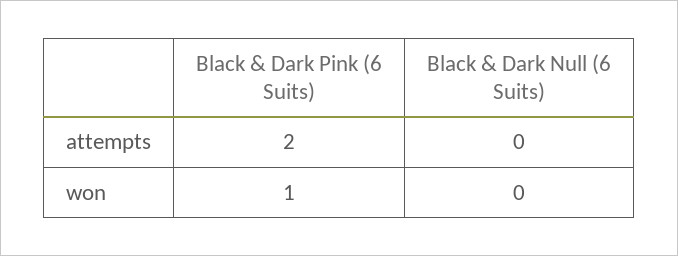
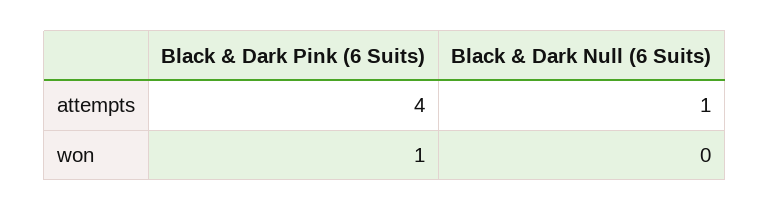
Black & Dark Pink (6 Suits), attempts: 2 -> 4
Black & Dark Null (6 Suits), attempts: 0 -> 1

